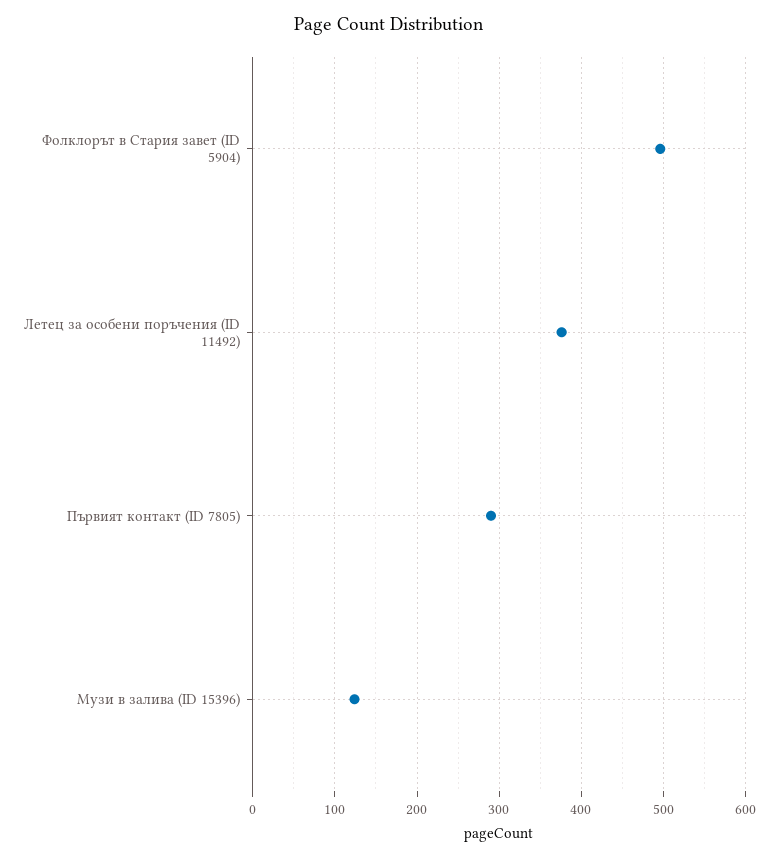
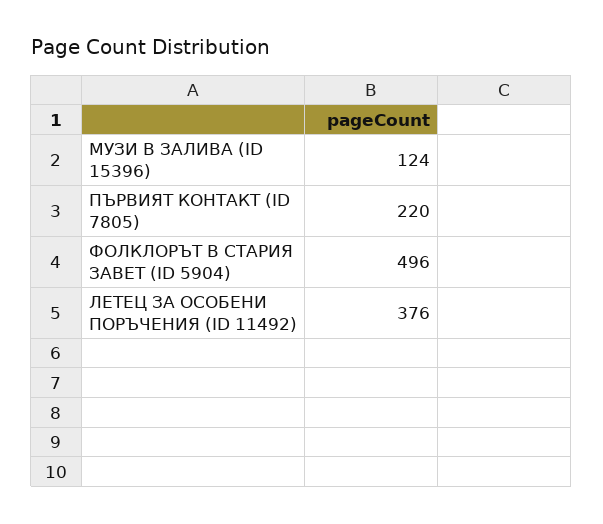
Първият контакт (ID 7805): 290 -> 220

